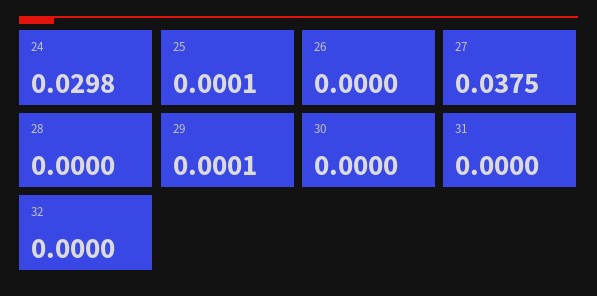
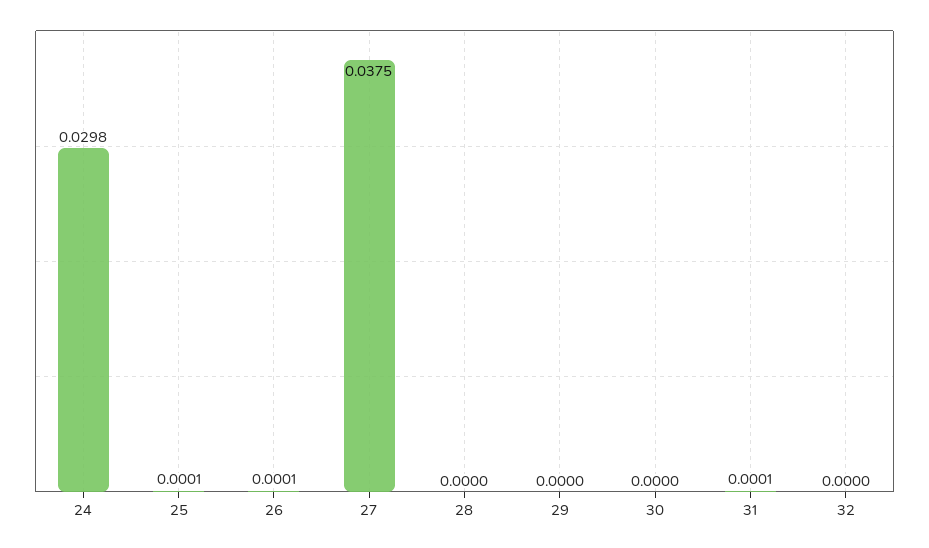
26: 0 -> 0.0001
29: 0.0001 -> 0
31: 0 -> 0.0001

